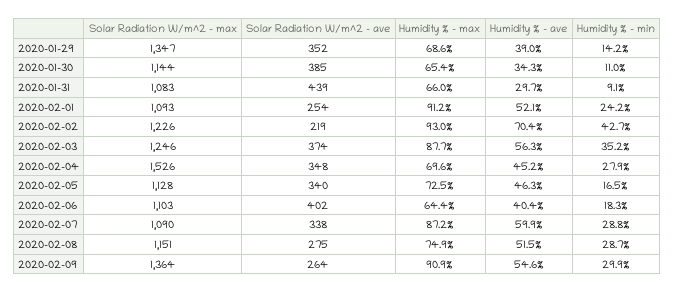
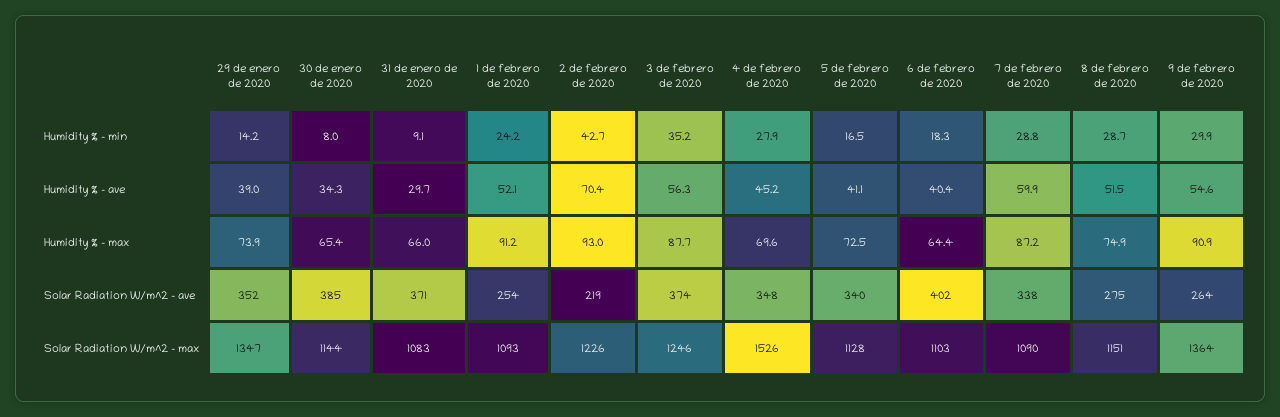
Humidity % - max, 2020-01-29: 68.6 -> 73.9
Humidity % - min, 2020-01-30: 11 -> 8
Solar Radiation W/m^2 - ave, 2020-01-31: 439 -> 371
Humidity % - ave, 2020-02-05: 46.3 -> 41.1

